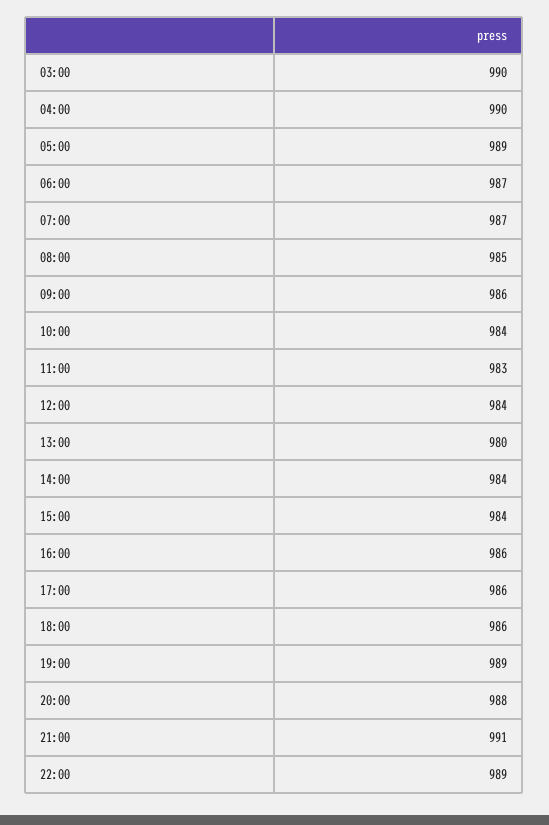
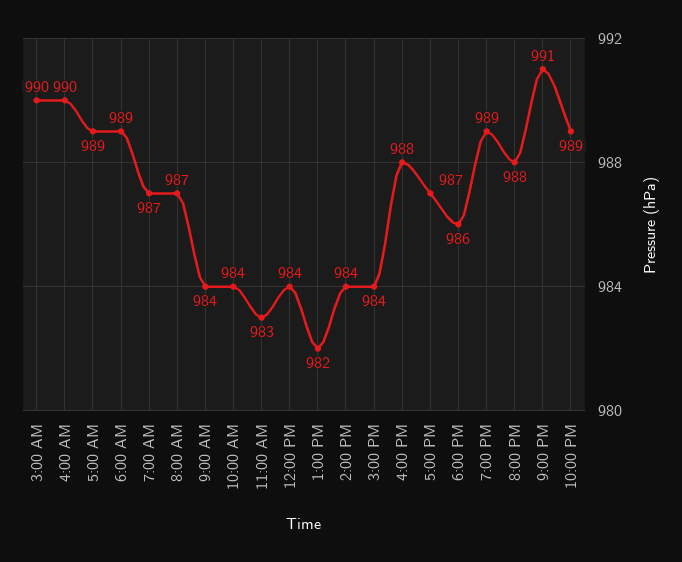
06:00: 987 -> 989
08:00: 985 -> 987
09:00: 986 -> 984
13:00: 980 -> 982
16:00: 986 -> 988
17:00: 986 -> 987

